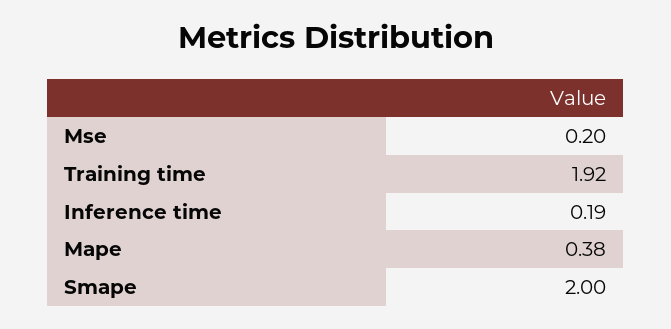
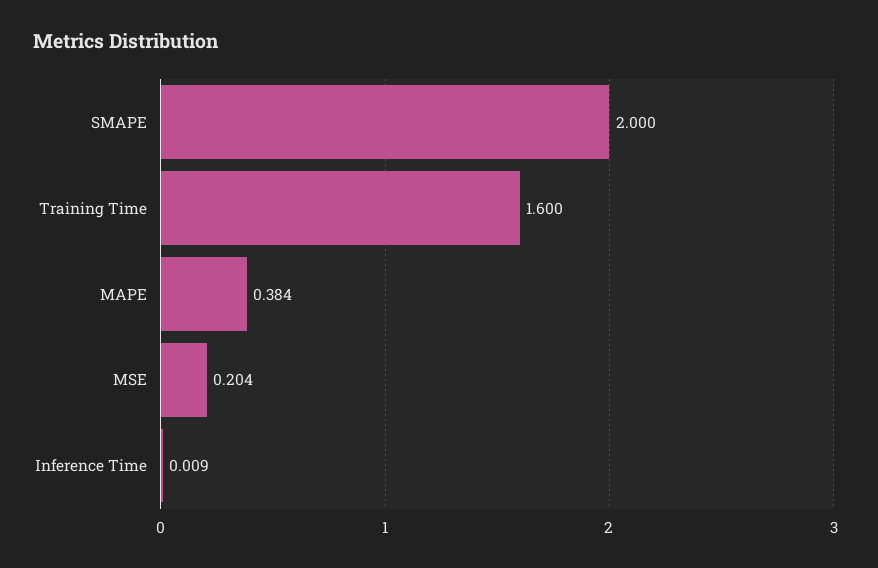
Training time: 1.92 -> 1.6
Inference time: 0.19 -> 0.009

